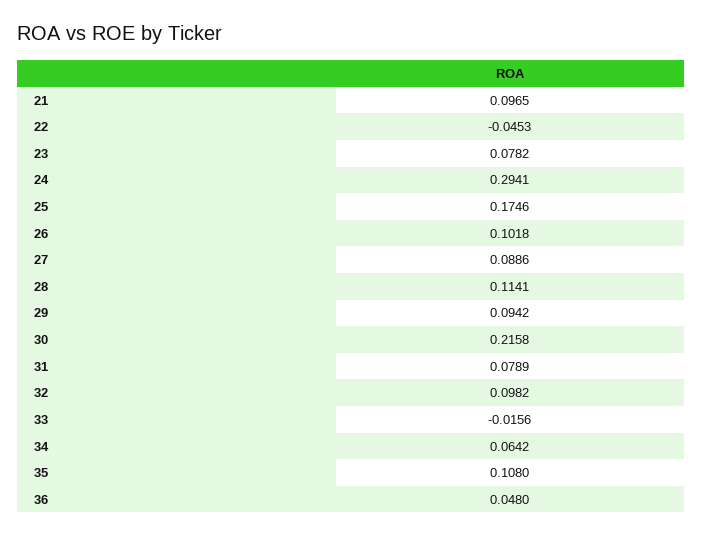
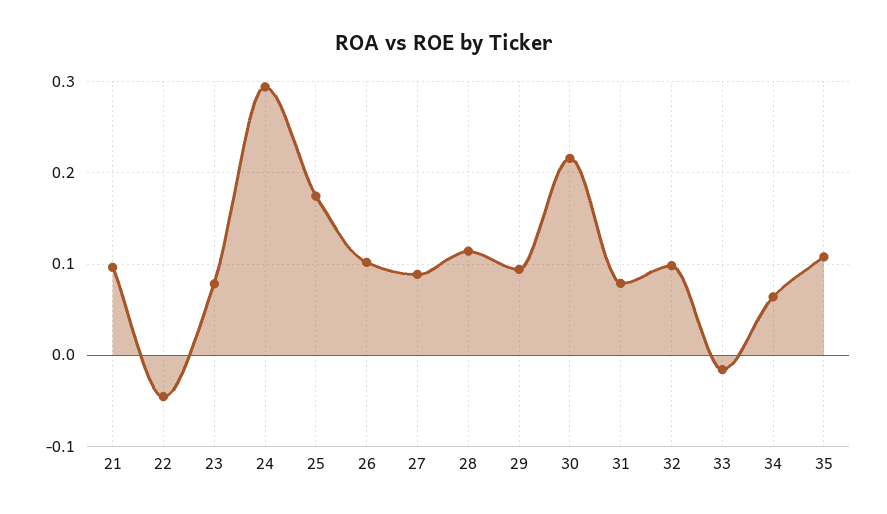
36: 0.048 -> none

